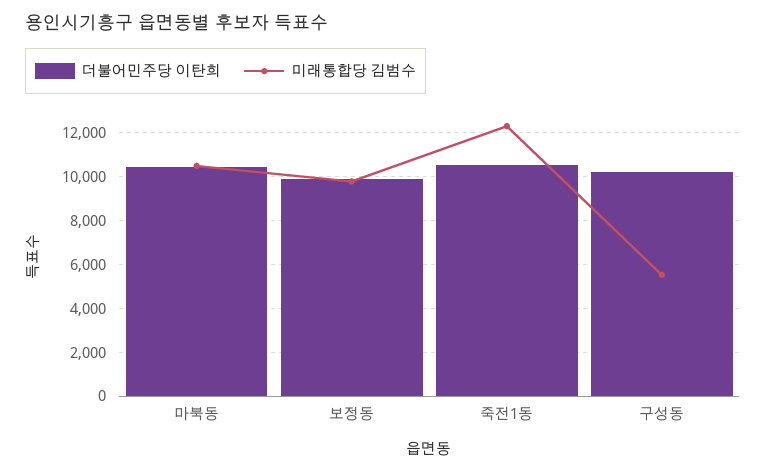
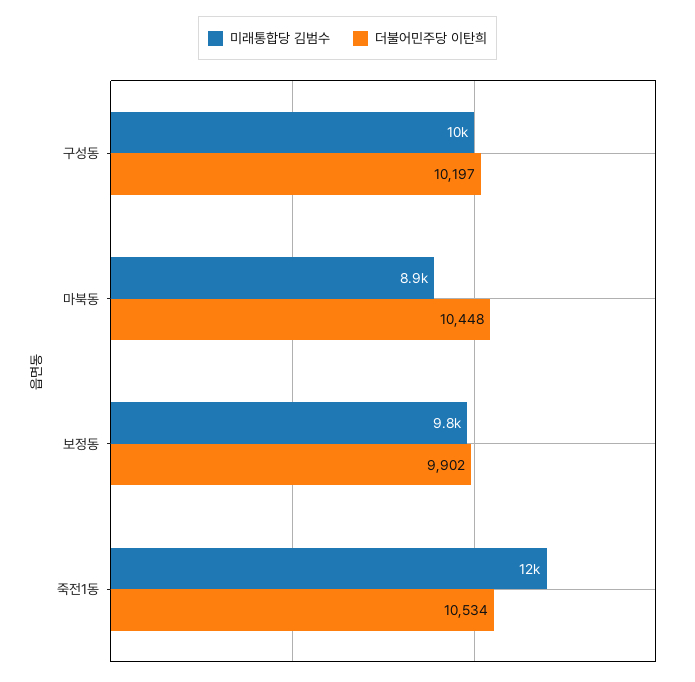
미래통합당 김범수, 마북동: 10500 -> 8900
미래통합당 김범수, 구성동: 5500 -> 10000

